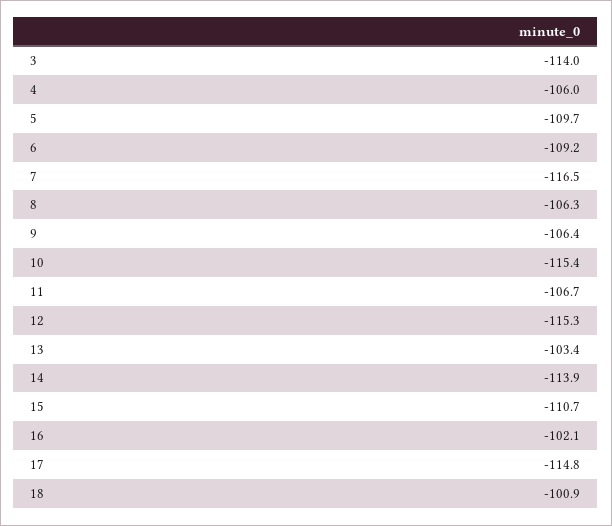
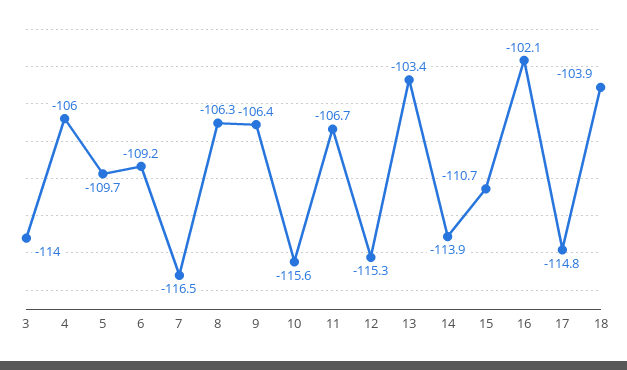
10: -115.4 -> -115.6
18: -100.9 -> -103.9

